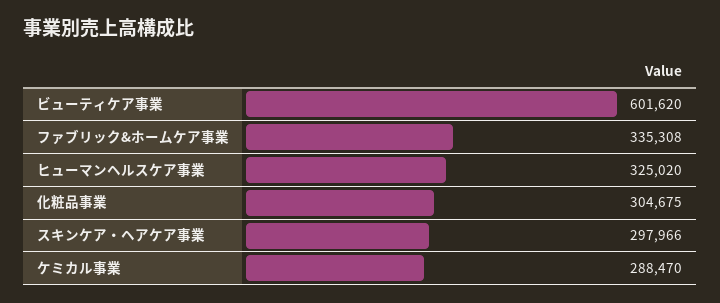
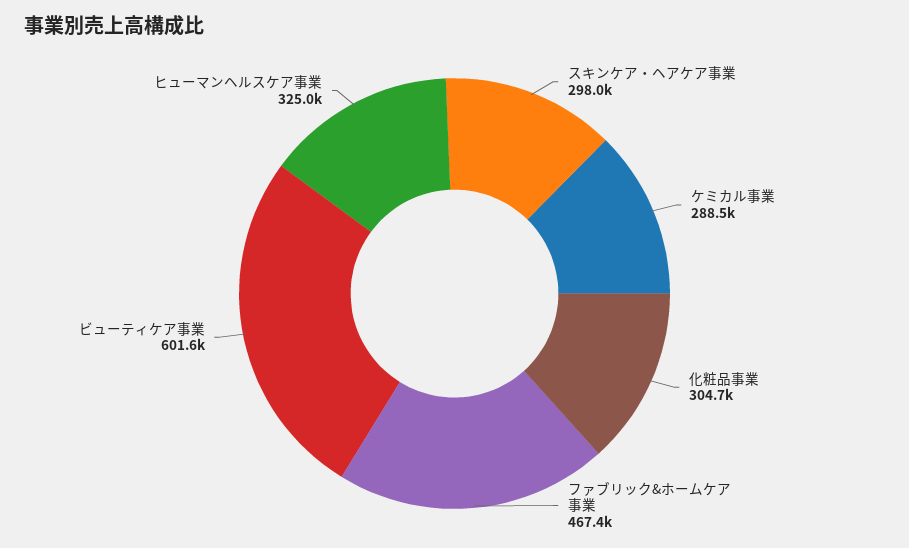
ファブリック&ホームケア事業: 335308 -> 467400

